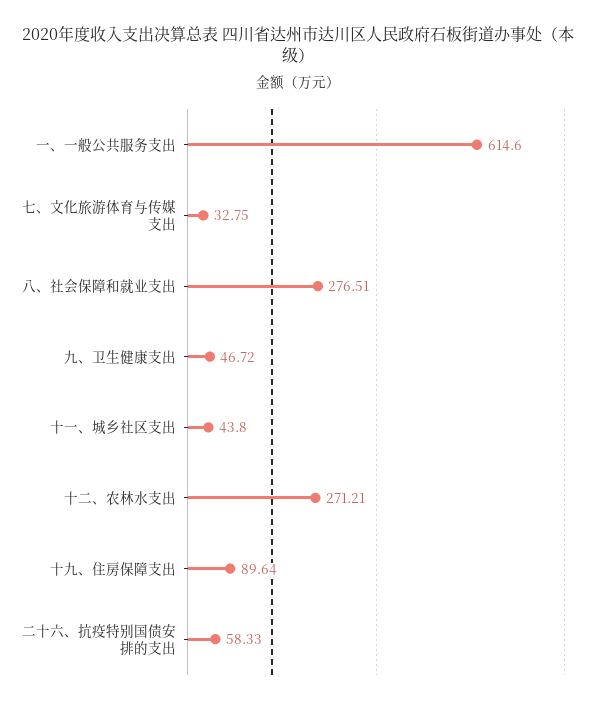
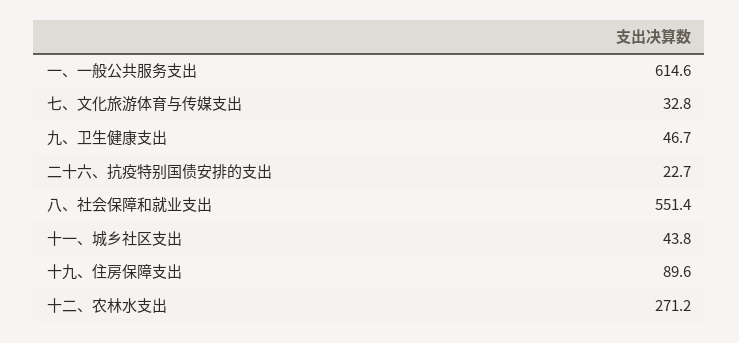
八、社会保障和就业支出: 276.51 -> 551.4
二十六、抗疫特别国债安排的支出: 58.33 -> 22.7

